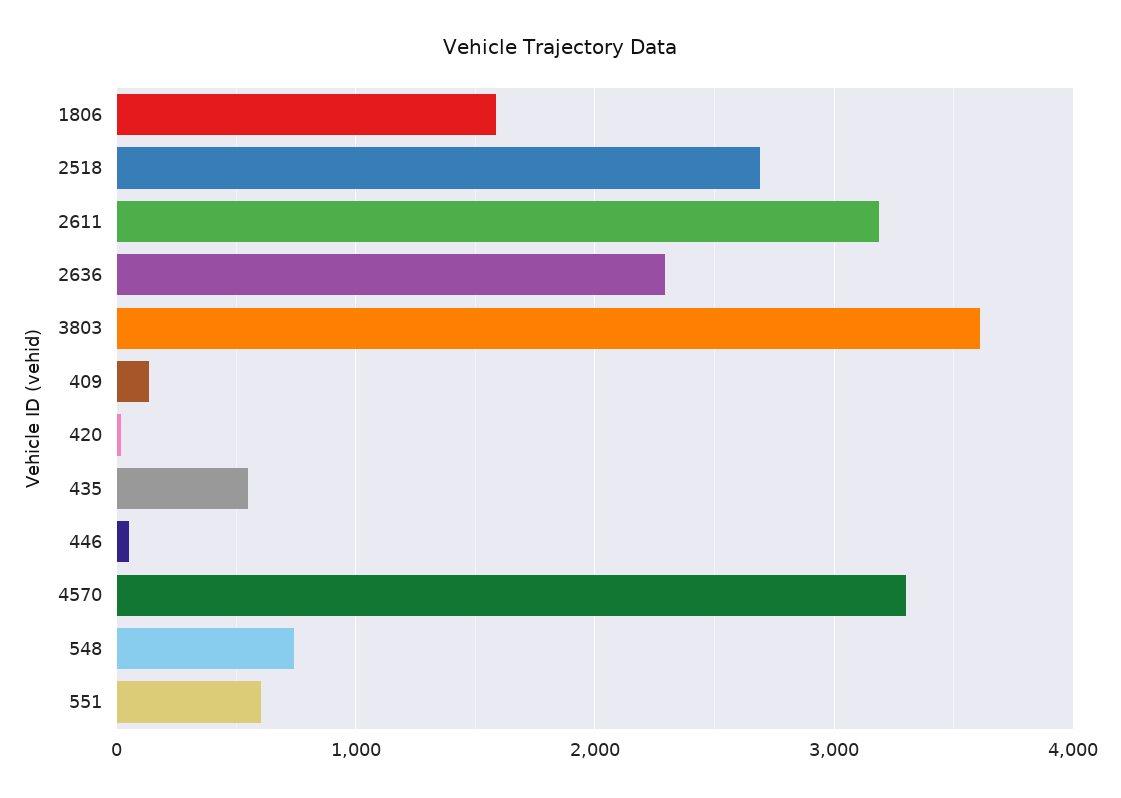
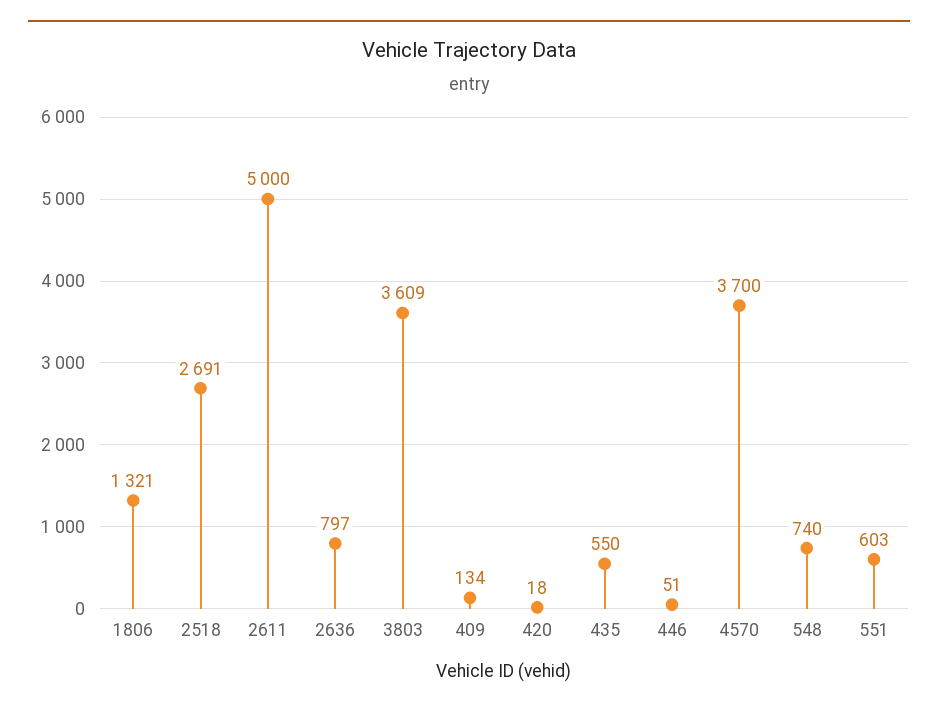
1806: 1600 -> 1321
2611: 3200 -> 5000
2636: 2300 -> 797
4570: 3300 -> 3700

